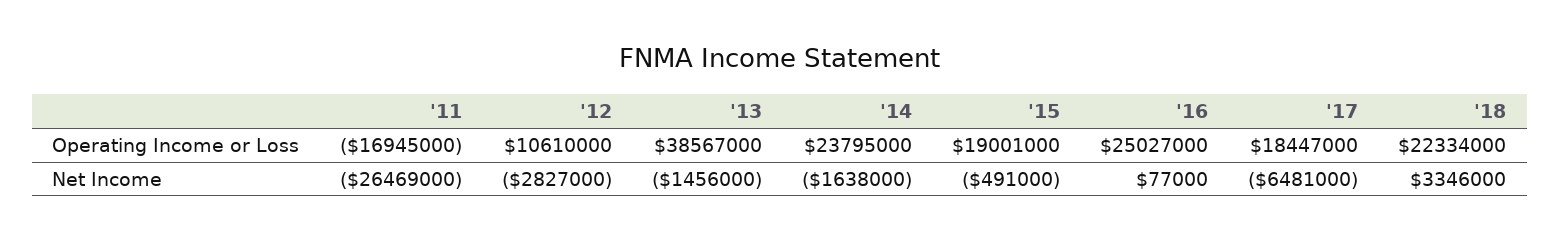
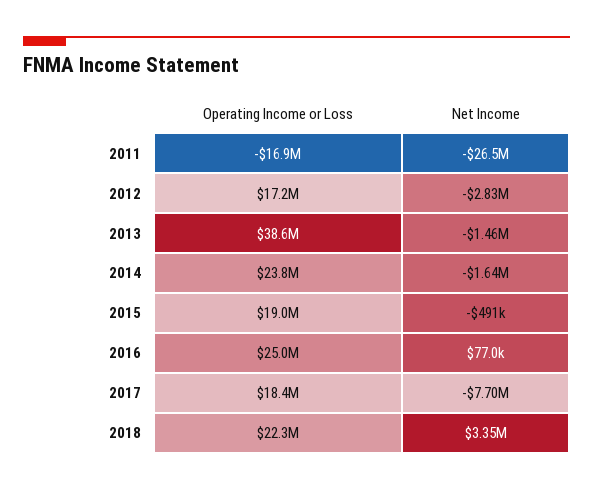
'12, Operating Income or Loss: 10610000 -> 17200000
'17, Net Income: -6481000 -> -7700000

